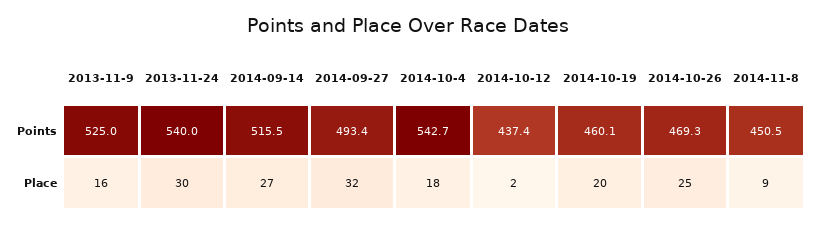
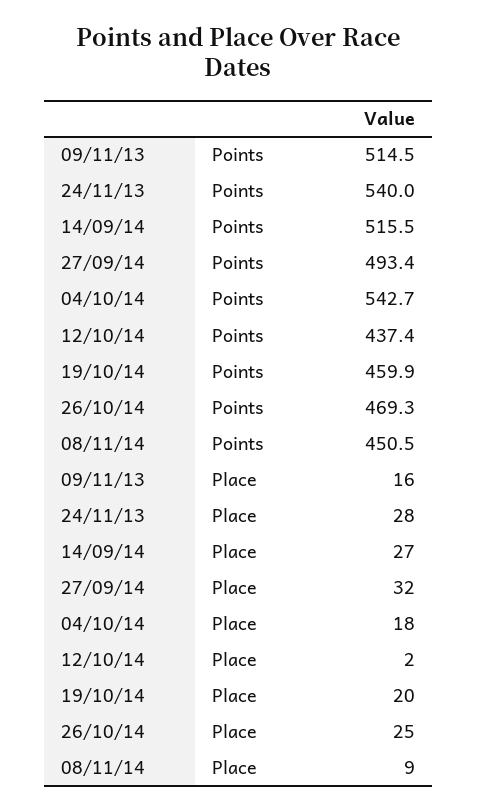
2013-11-9, Points: 525 -> 514.5
2014-10-19, Points: 460.1 -> 459.9
2013-11-24, Place: 30 -> 28

